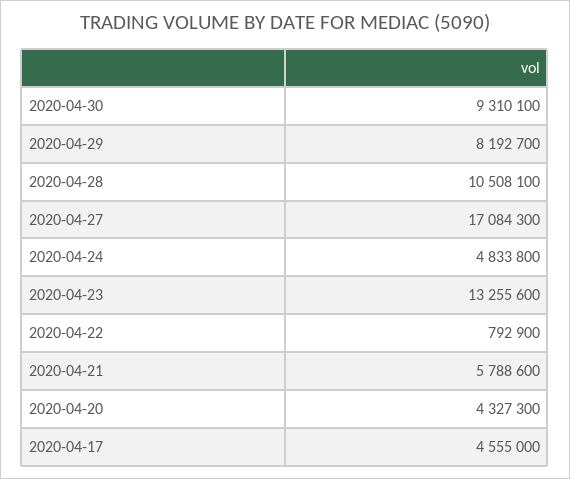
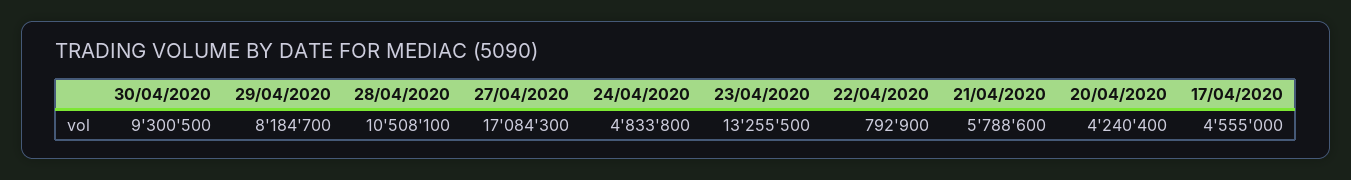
2020-04-30: 9310100 -> 9300500
2020-04-29: 8192700 -> 8184700
2020-04-23: 13255600 -> 13255500
2020-04-20: 4327300 -> 4240400

